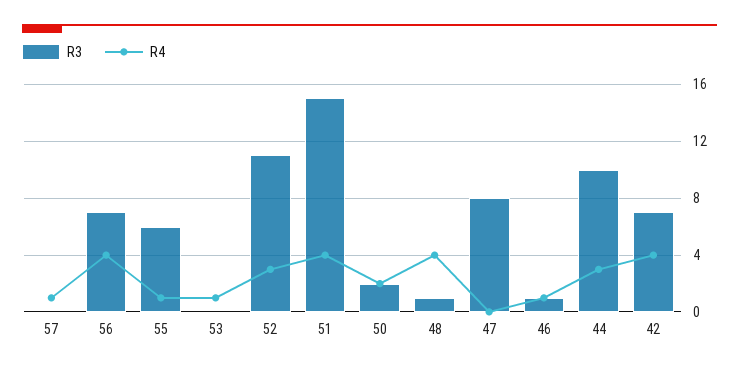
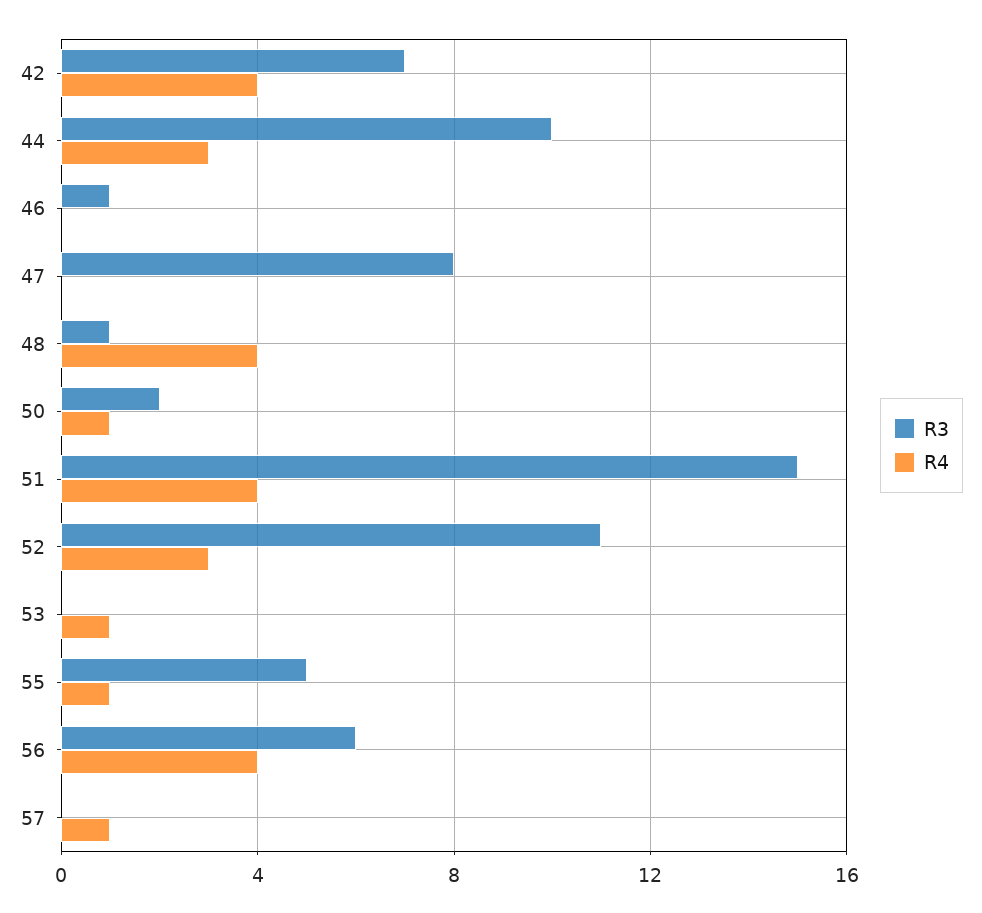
R3, 56: 7 -> 6
R3, 55: 6 -> 5
R4, 50: 2 -> 1
R4, 46: 1 -> 0

